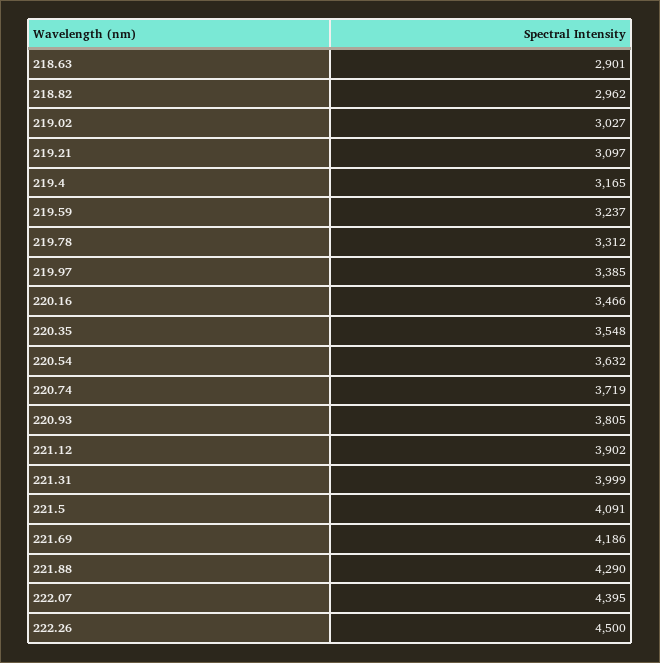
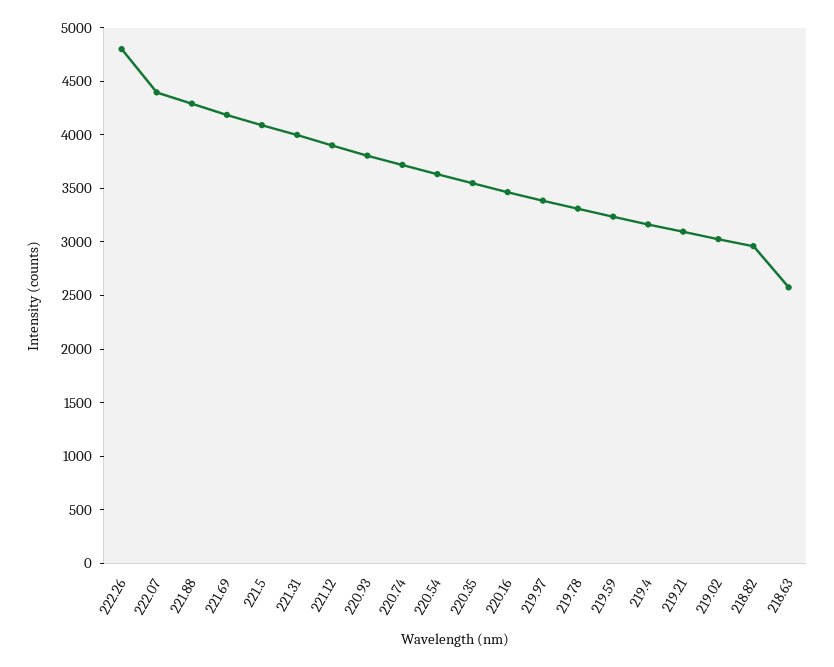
218.63: 2901 -> 2600
222.26: 4500 -> 4800

